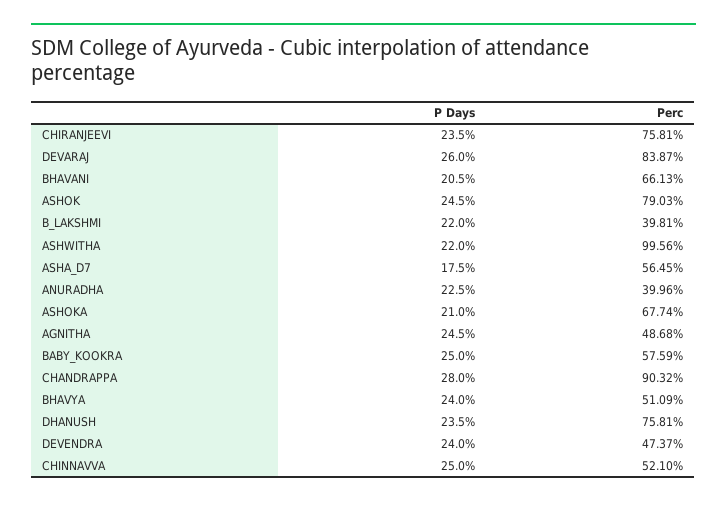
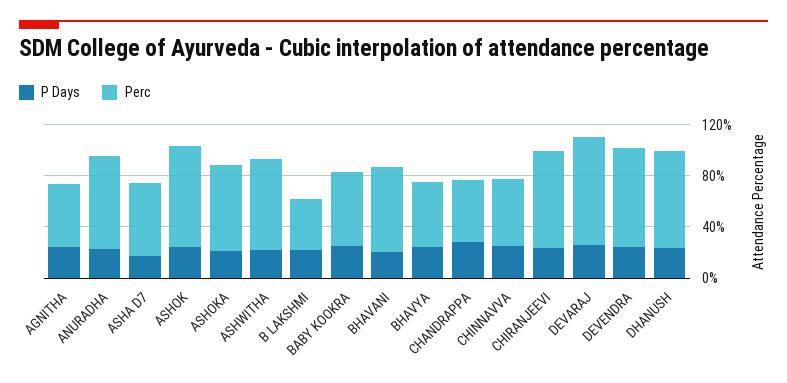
Perc, ASHWITHA: 99.56 -> 70
Perc, ANURADHA: 39.96 -> 70
Perc, CHANDRAPPA: 90.32 -> 50
Perc, DEVENDRA: 47.37 -> 80

